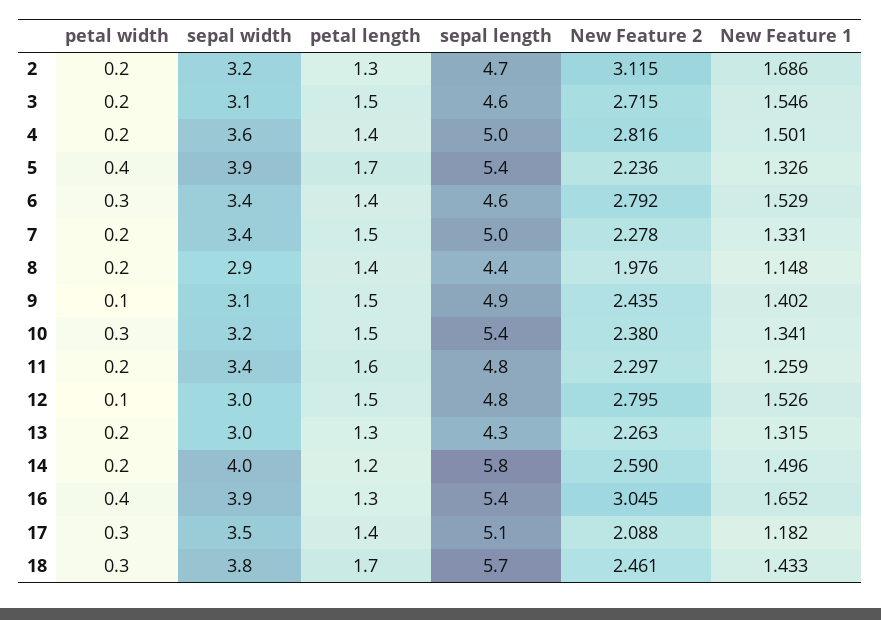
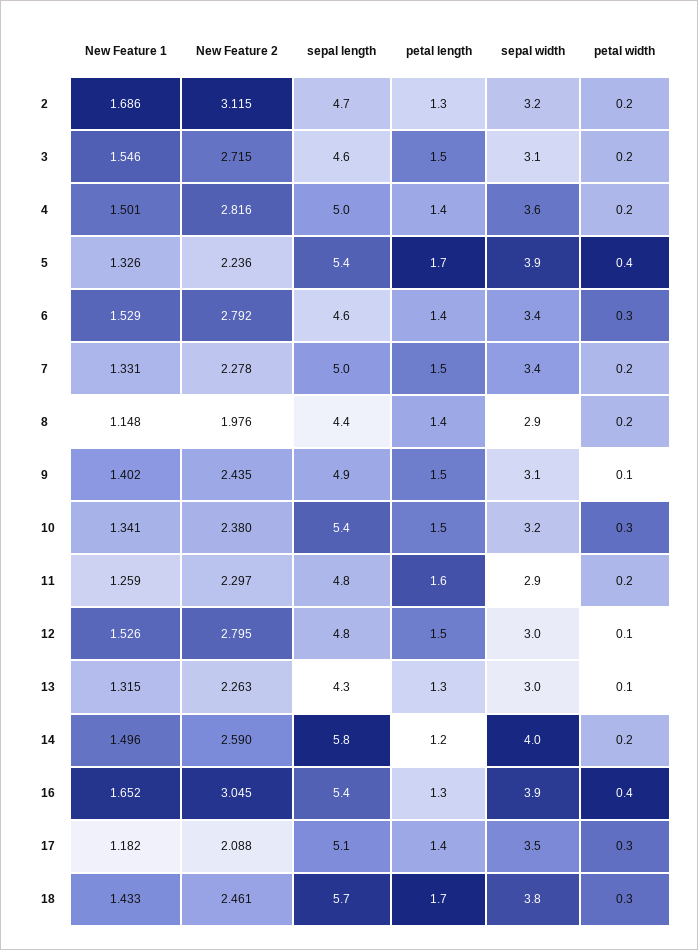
sepal width, 11: 3.4 -> 2.9
petal width, 13: 0.2 -> 0.1

